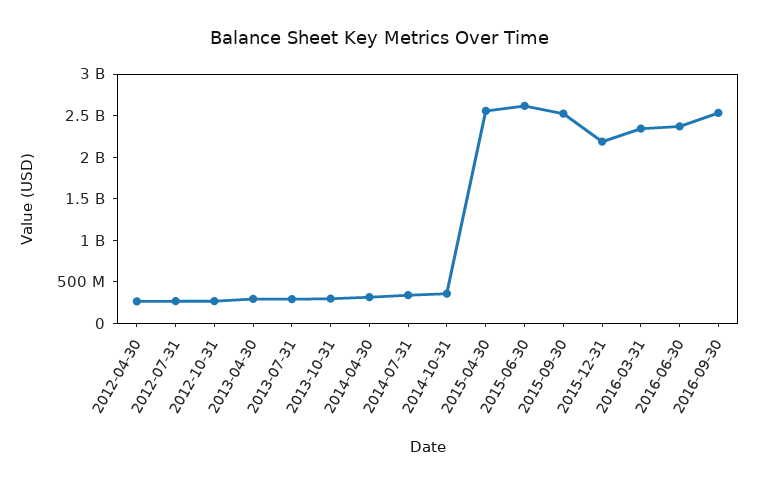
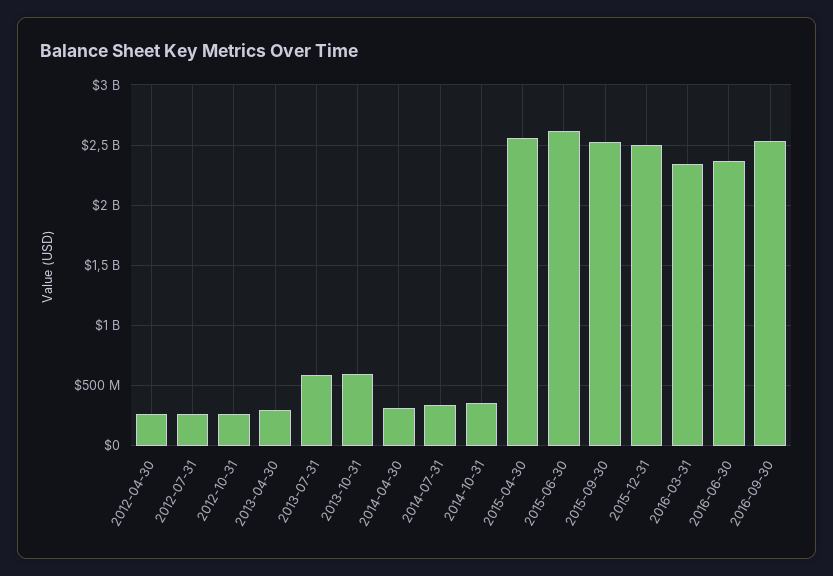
2013-07-31: 300000000 -> 600000000
2013-10-31: 300000000 -> 600000000
2015-12-31: 2200000000 -> 2500000000

